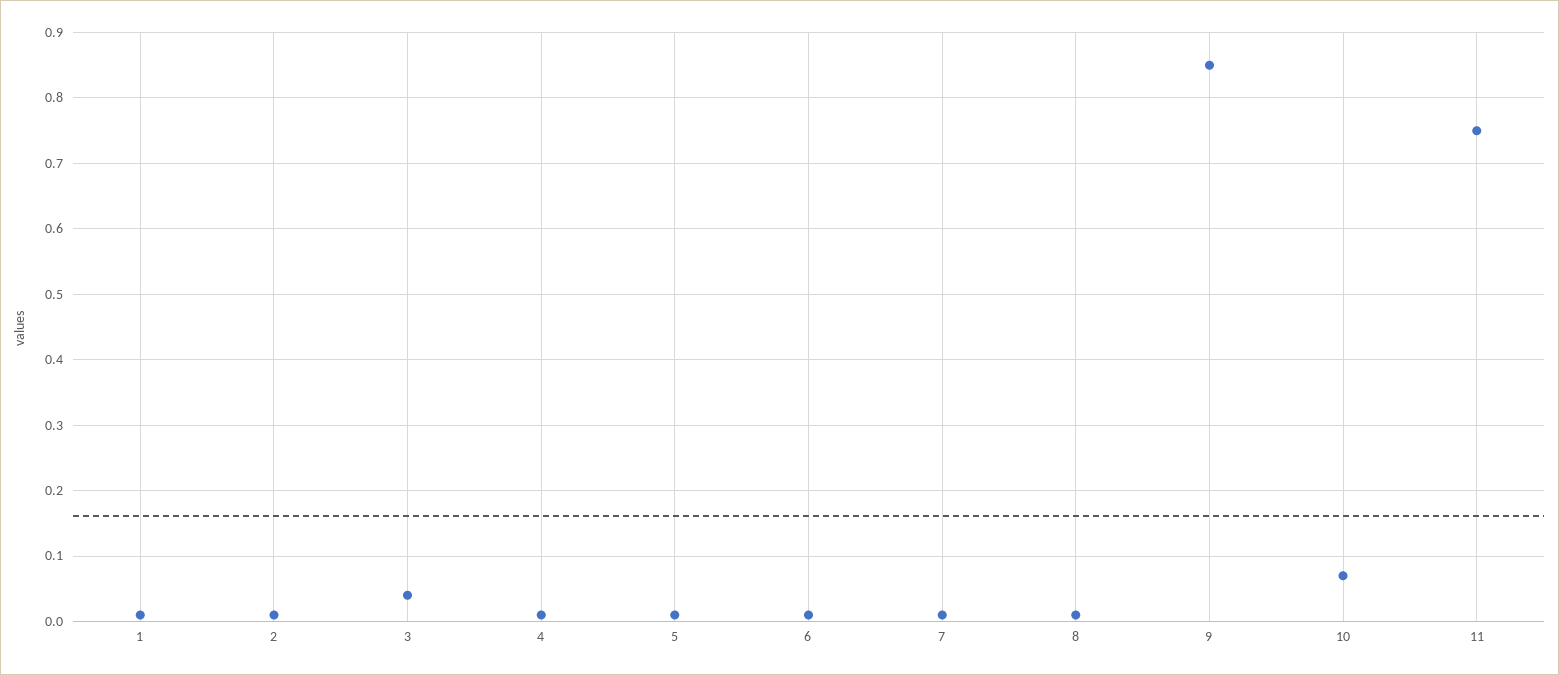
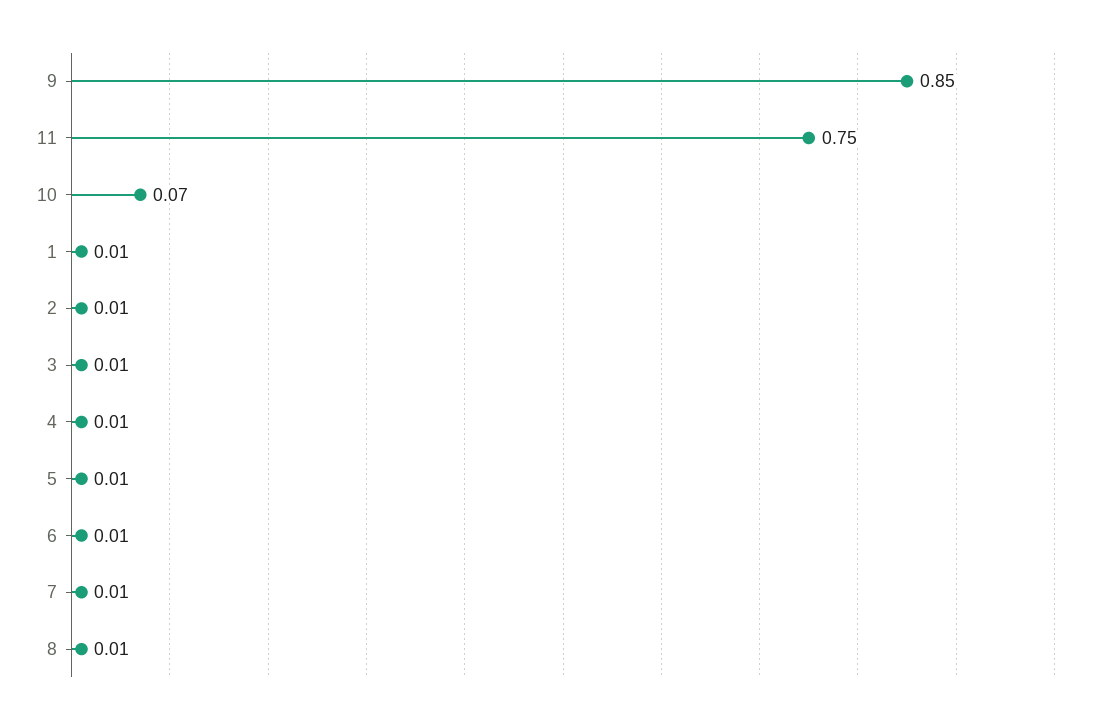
3: 0.04 -> 0.01

